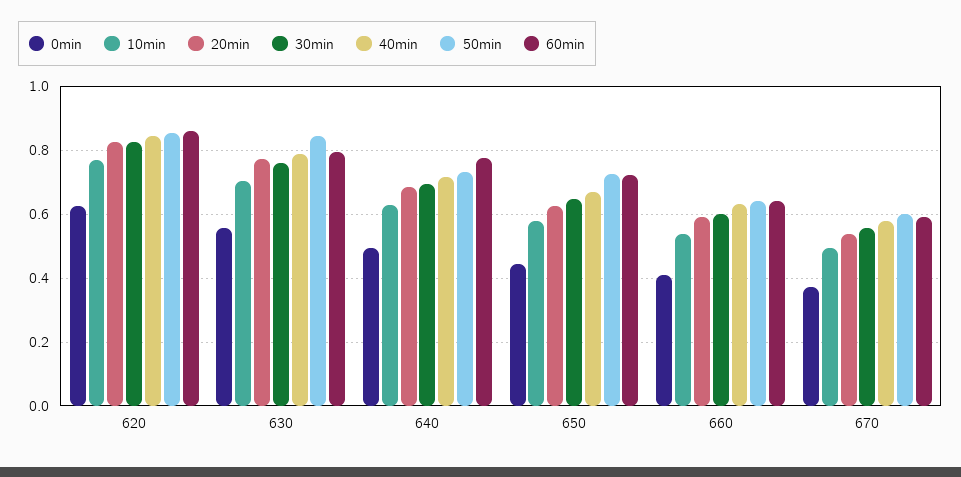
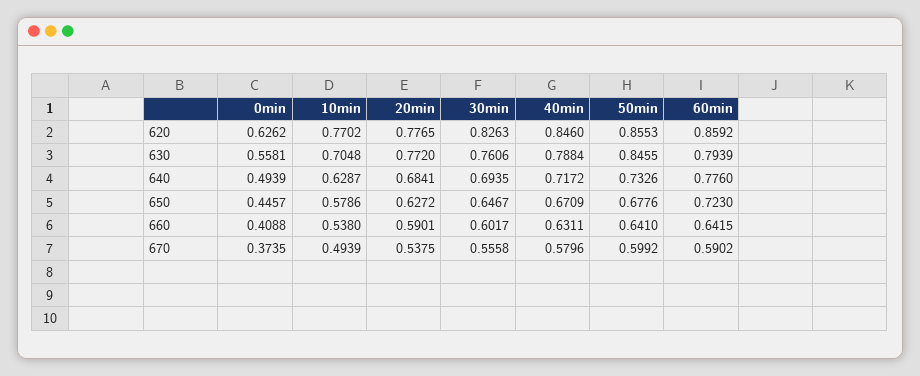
20min, 620: 0.82 -> 0.7765
50min, 650: 0.72 -> 0.6776

